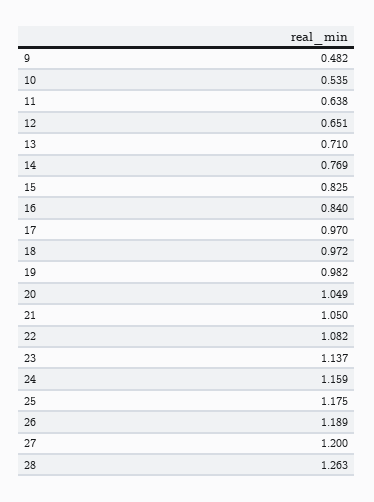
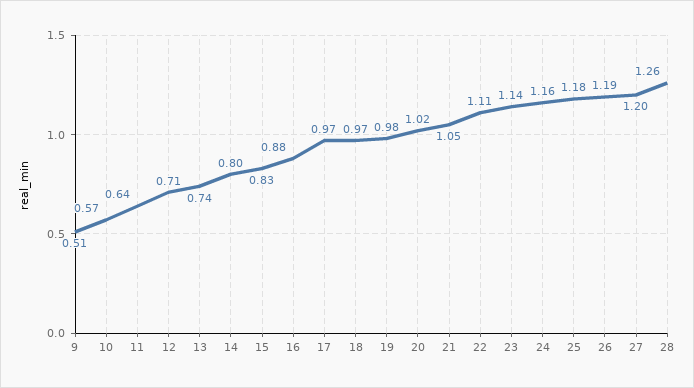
9: 0.482 -> 0.51
10: 0.535 -> 0.57
12: 0.651 -> 0.71
13: 0.71 -> 0.74
14: 0.769 -> 0.8
16: 0.84 -> 0.88
20: 1.049 -> 1.02
22: 1.082 -> 1.11

